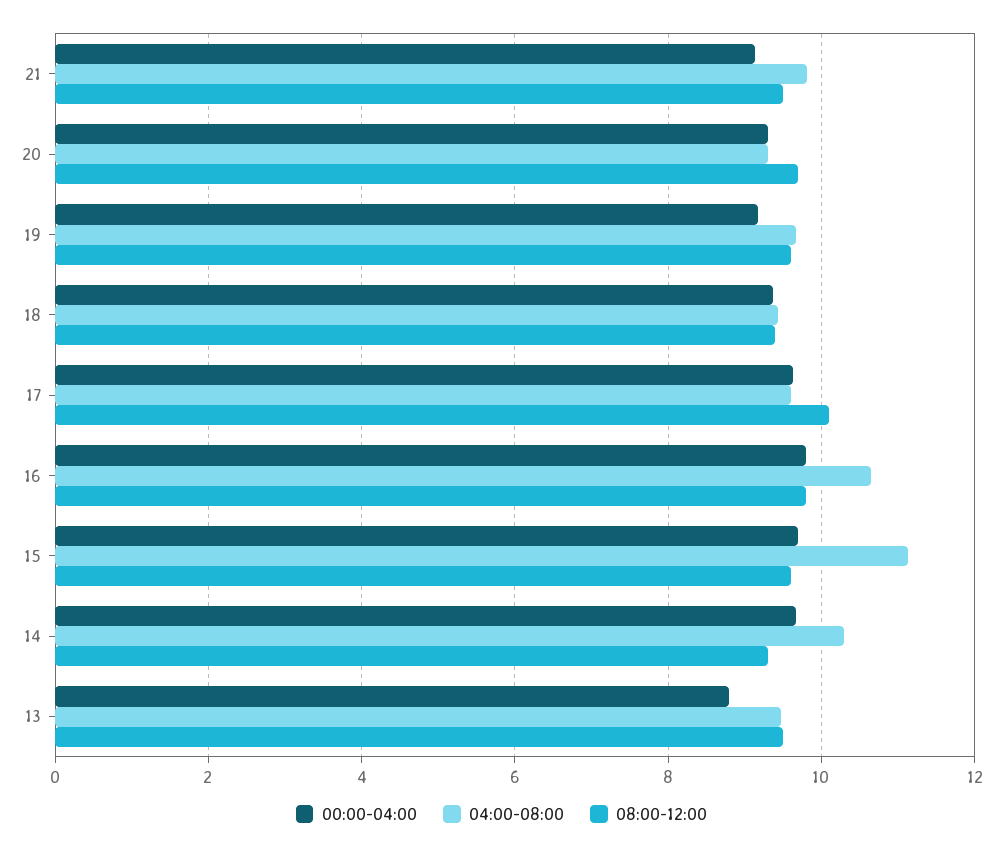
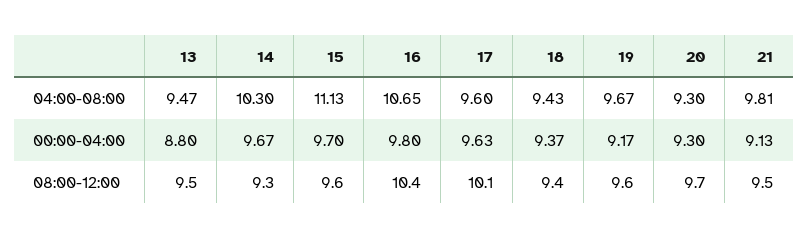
08:00-12:00, 16: 9.8 -> 10.4

